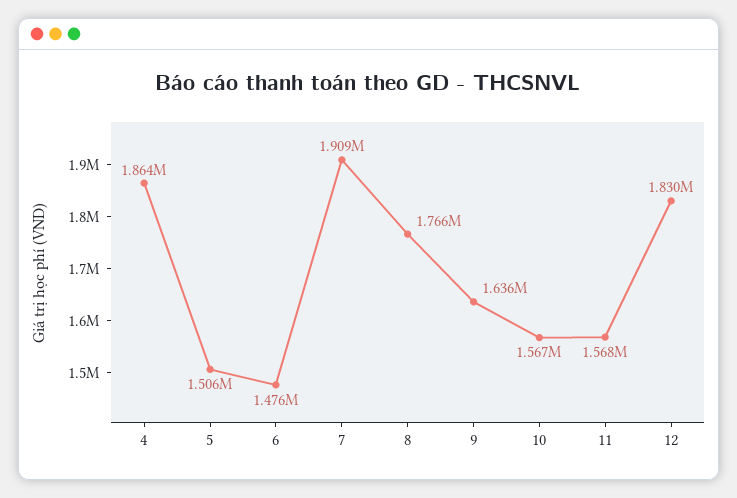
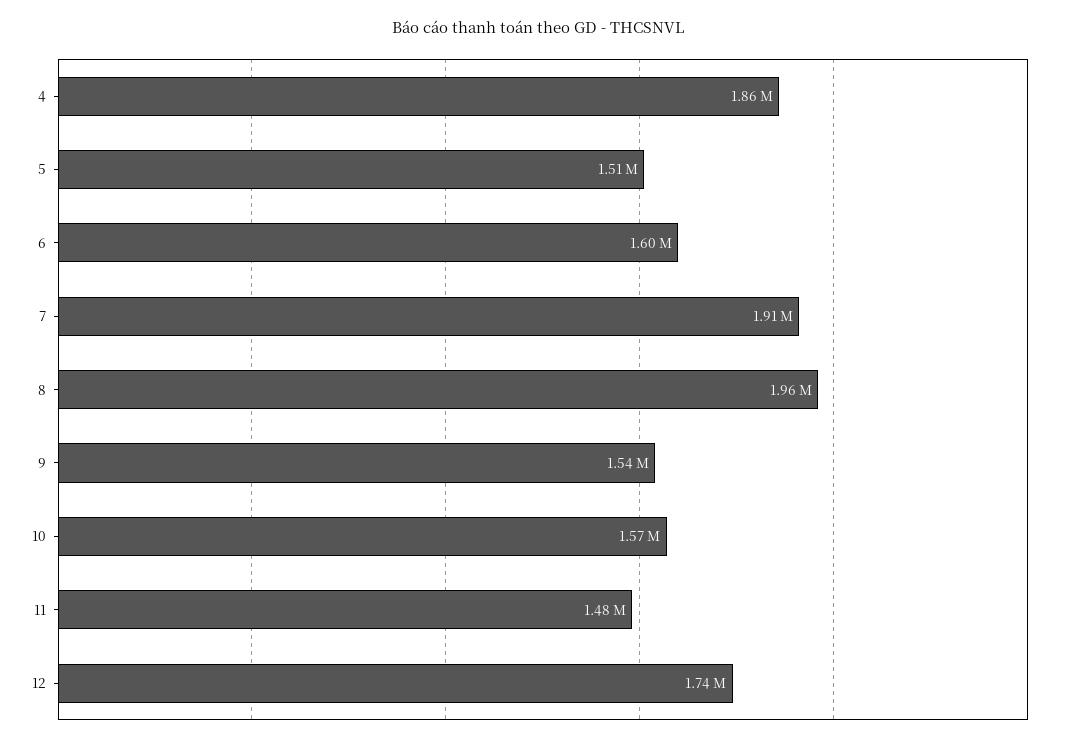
6: 1476000 -> 1600000
8: 1766000 -> 1960000
9: 1636000 -> 1540000
11: 1568000 -> 1480000
12: 1830000 -> 1740000

